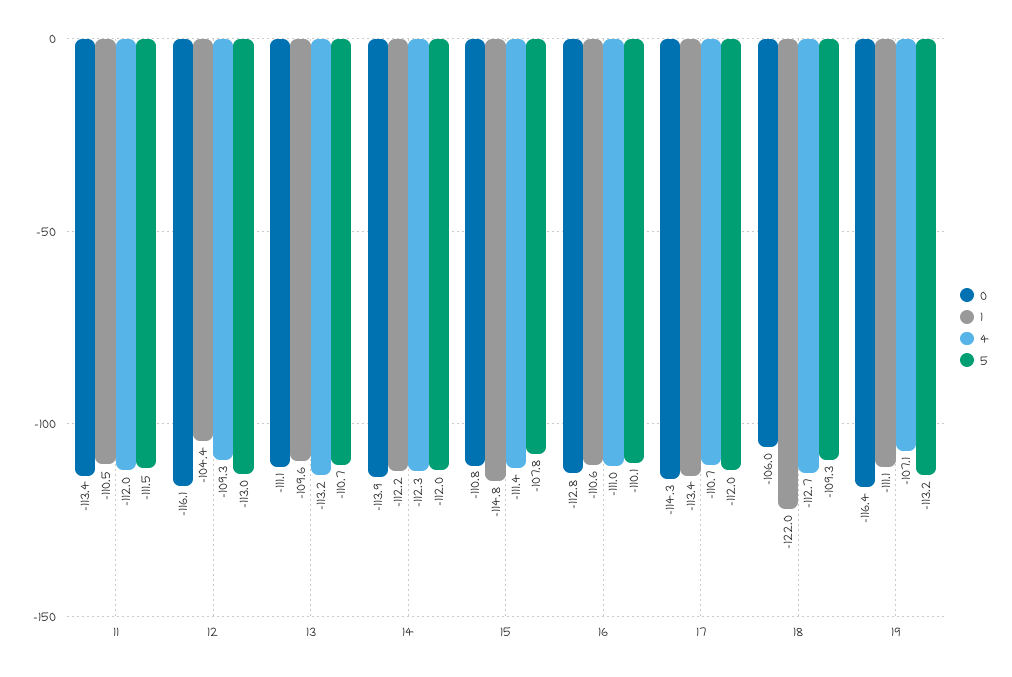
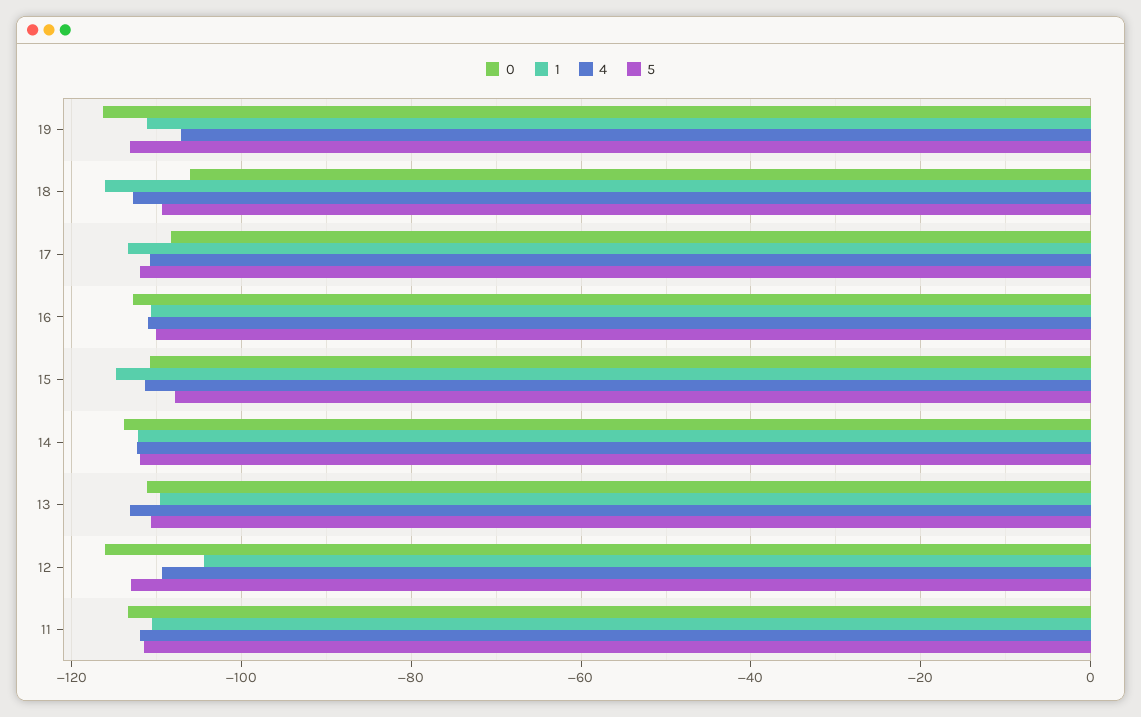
0, 17: -114.3 -> -108
1, 18: -122 -> -116

